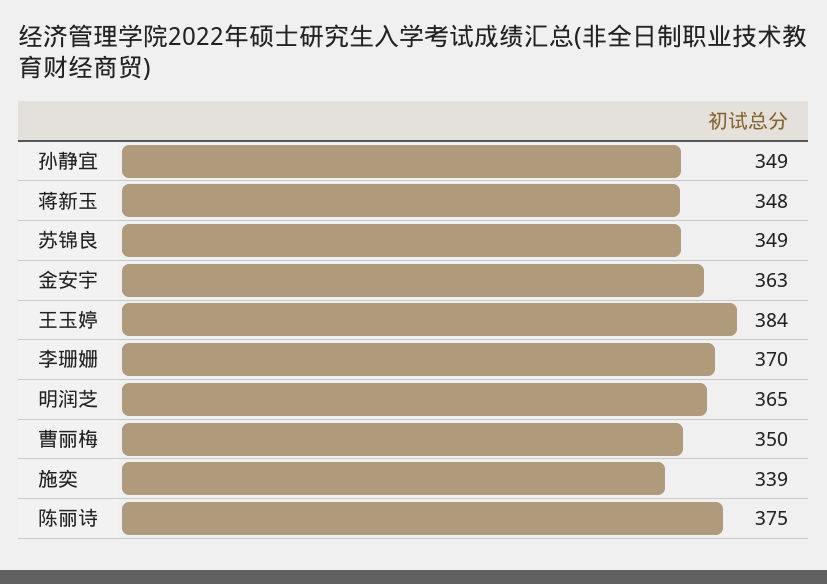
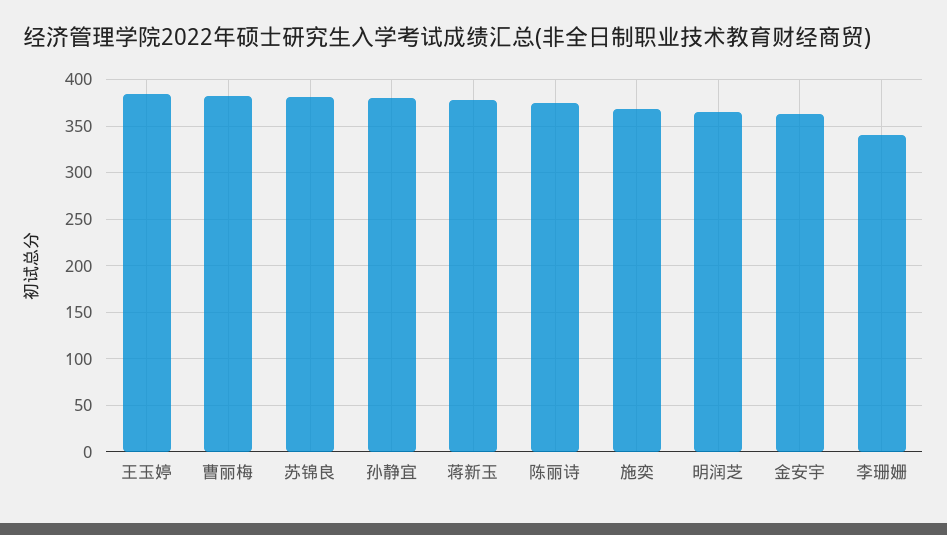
孙静宜: 349 -> 380
蒋新玉: 348 -> 380
苏锦良: 349 -> 380
李珊姗: 370 -> 340
曹丽梅: 350 -> 380
施奕: 339 -> 370

